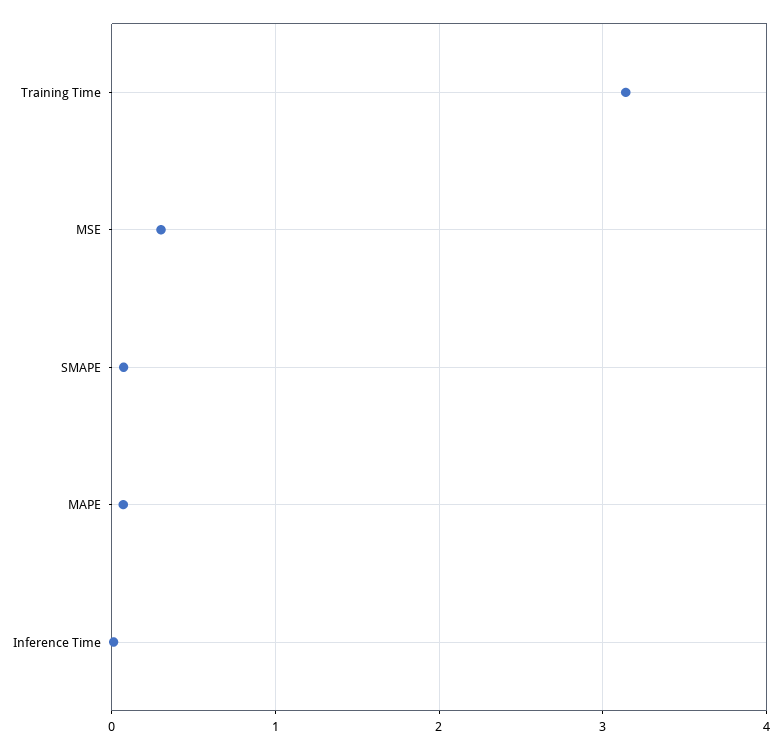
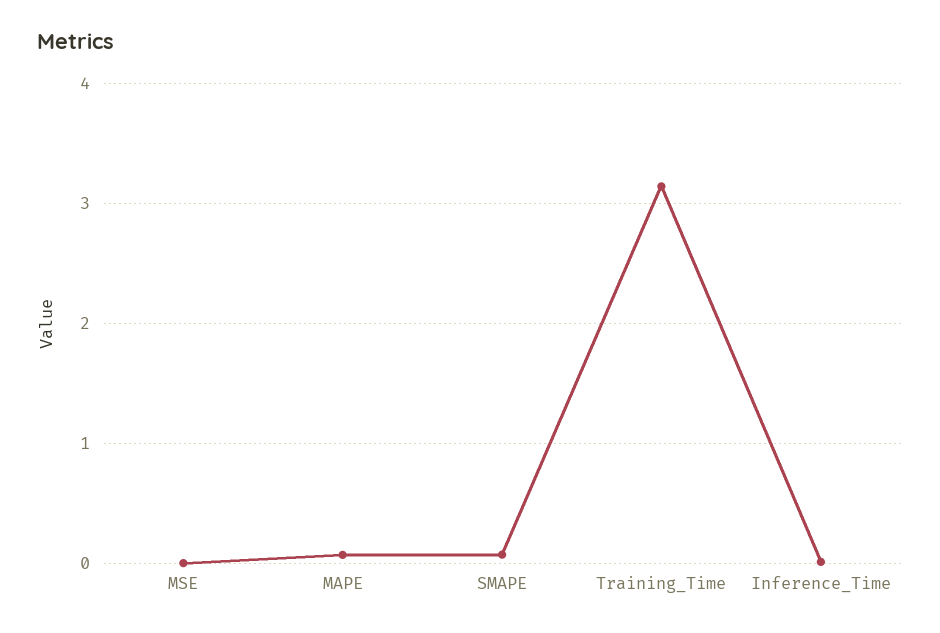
MSE: 0.3 -> 0

